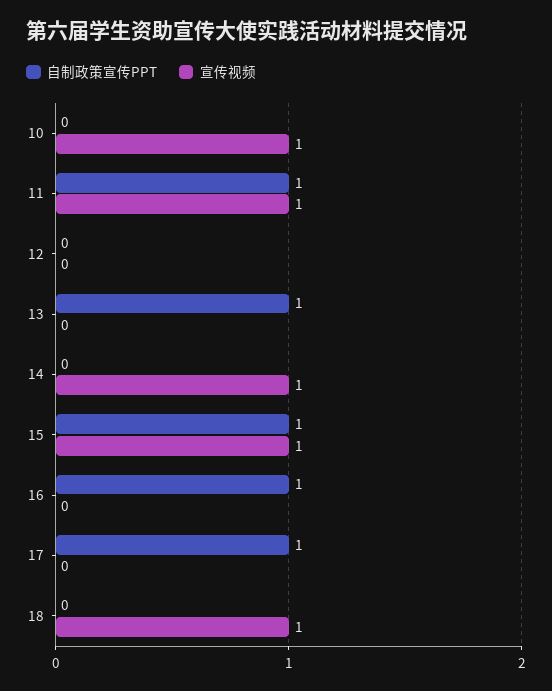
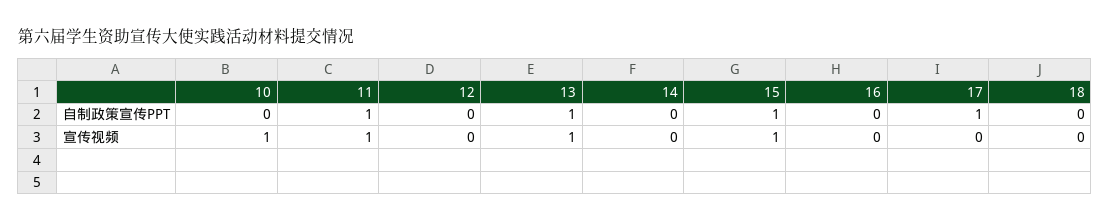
宣传视频, 13: 0 -> 1
宣传视频, 14: 1 -> 0
自制政策宣传PPT, 16: 1 -> 0
宣传视频, 18: 1 -> 0

